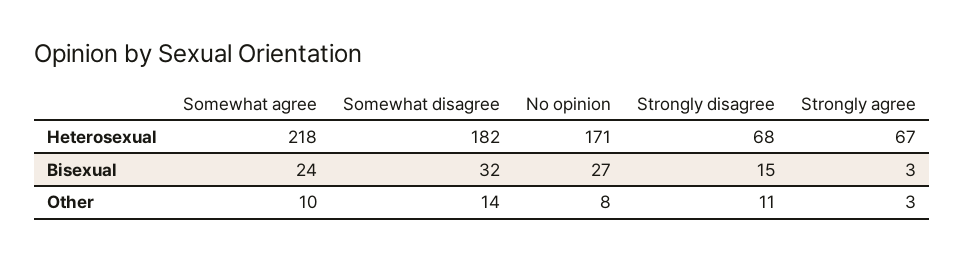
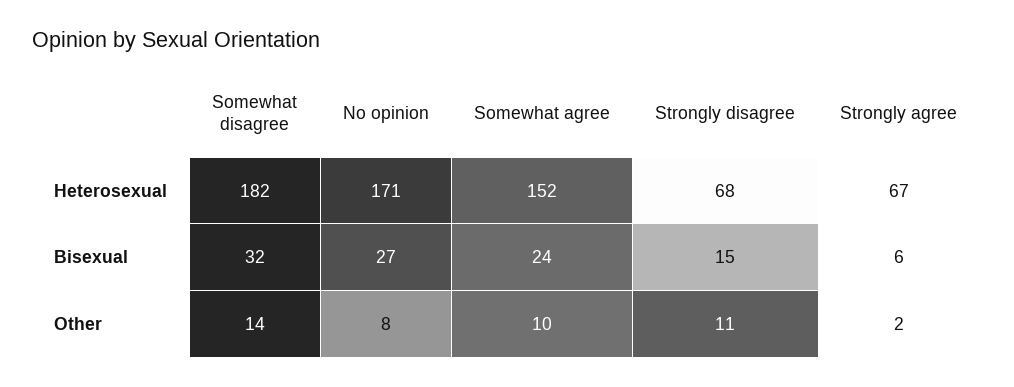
Somewhat agree, Heterosexual: 218 -> 152
Strongly agree, Bisexual: 3 -> 6
Strongly agree, Other: 3 -> 2

